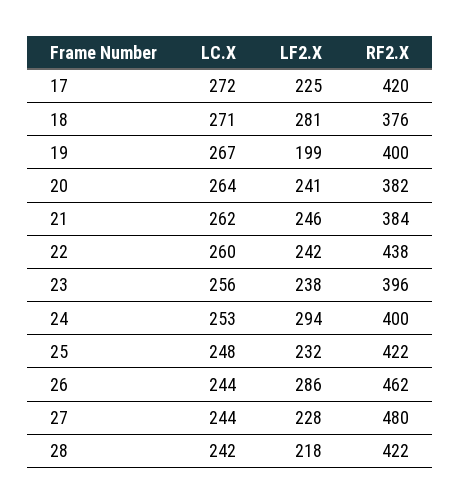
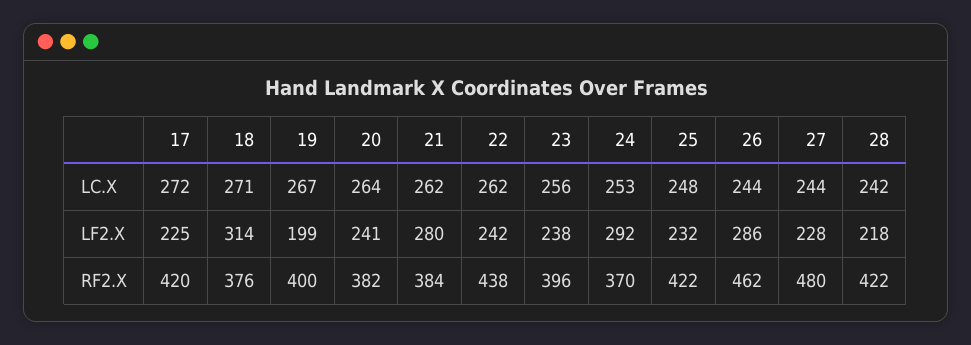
LF2.X, 18: 281 -> 314
LF2.X, 21: 246 -> 280
LC.X, 22: 260 -> 262
LF2.X, 24: 294 -> 292
RF2.X, 24: 400 -> 370

